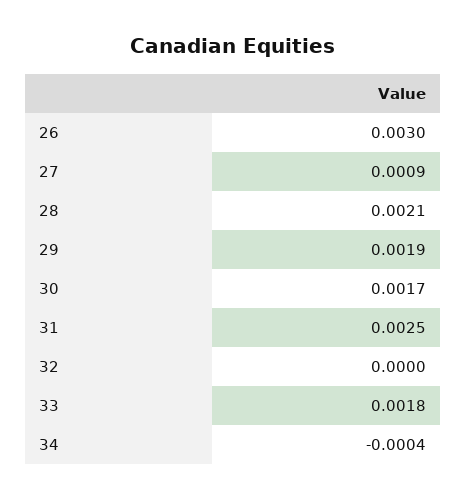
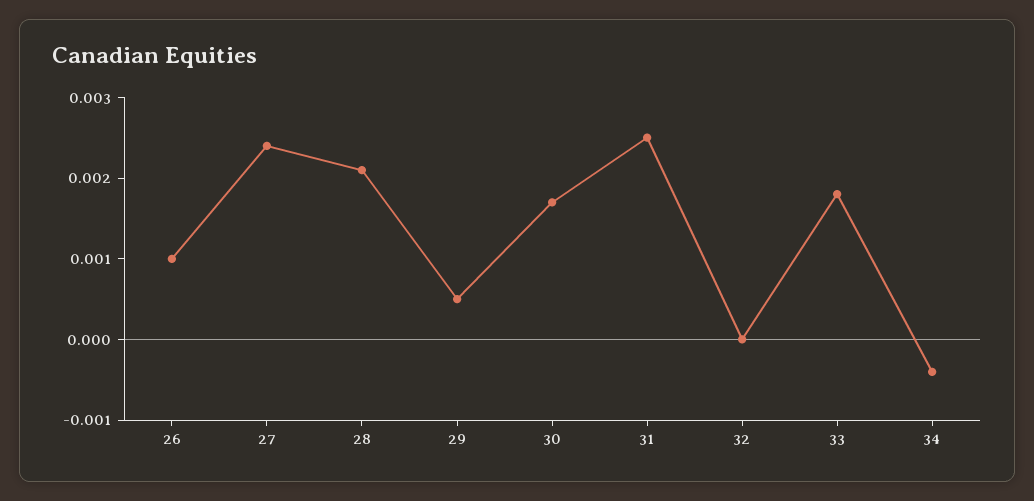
26: 0.003 -> 0.001
27: 0.0009 -> 0.0024
29: 0.0019 -> 0.0005

